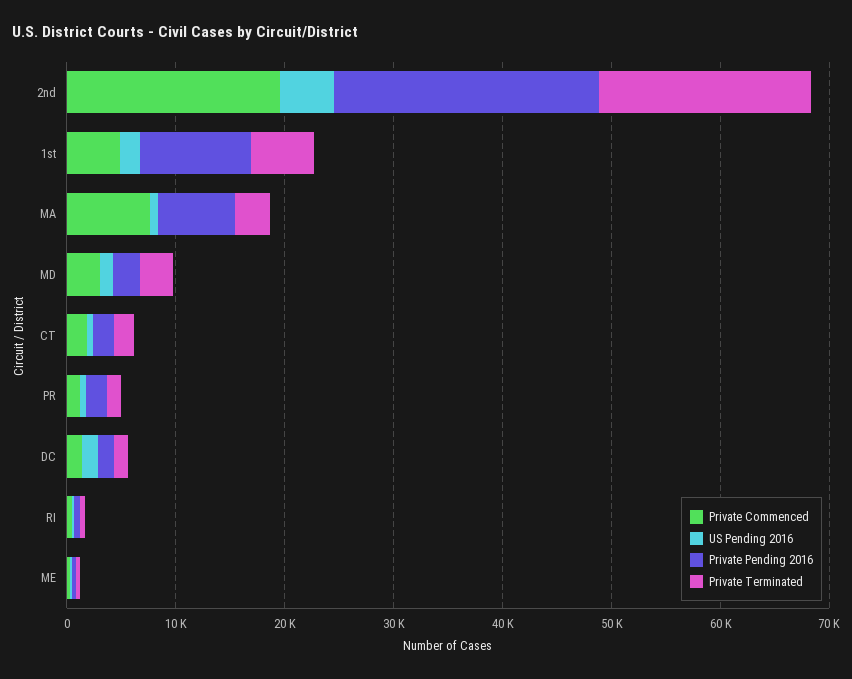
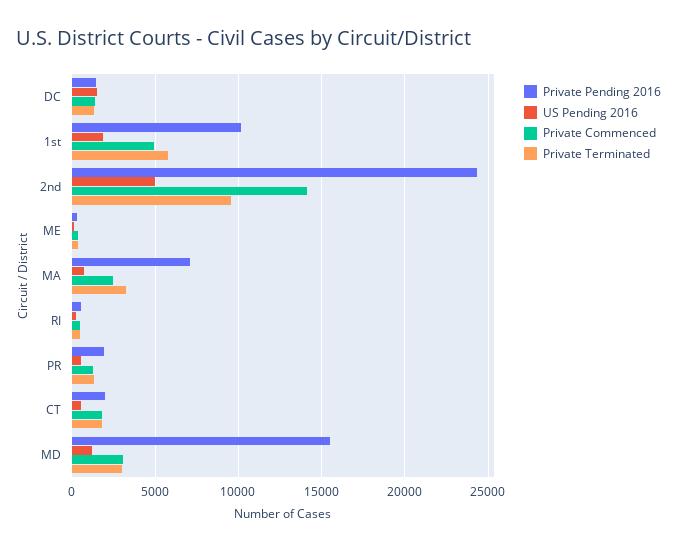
Private Commenced, 2nd: 20000 -> 14000
Private Terminated, 2nd: 20000 -> 9500
Private Commenced, MA: 8000 -> 2500
Private Pending 2016, MD: 2000 -> 15500

